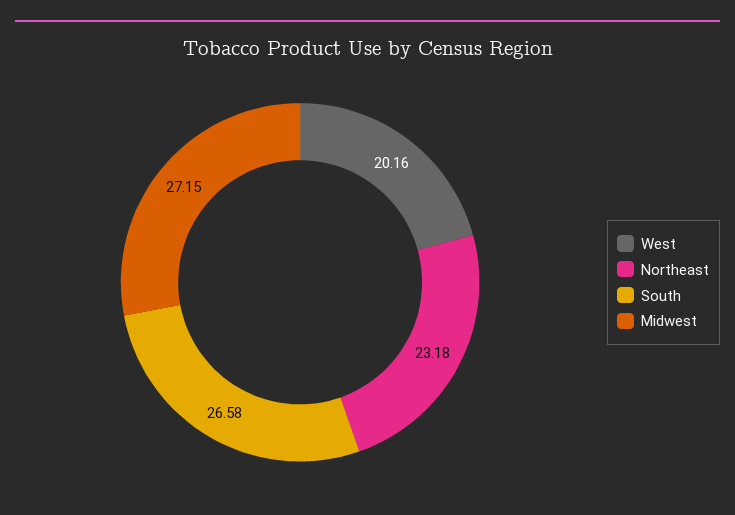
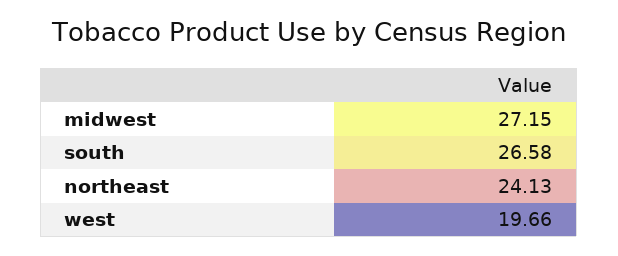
West: 20.16 -> 19.66
Northeast: 23.18 -> 24.13

